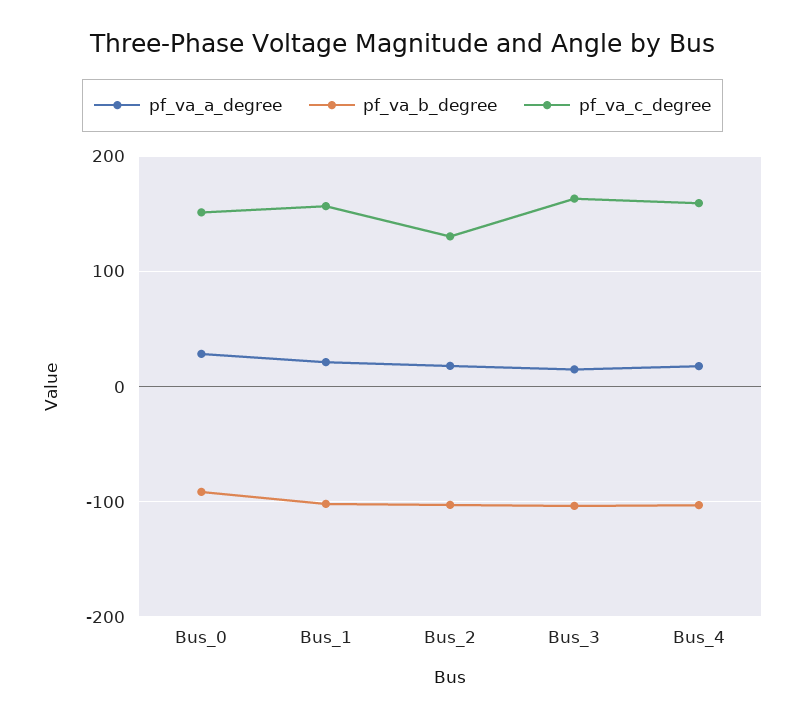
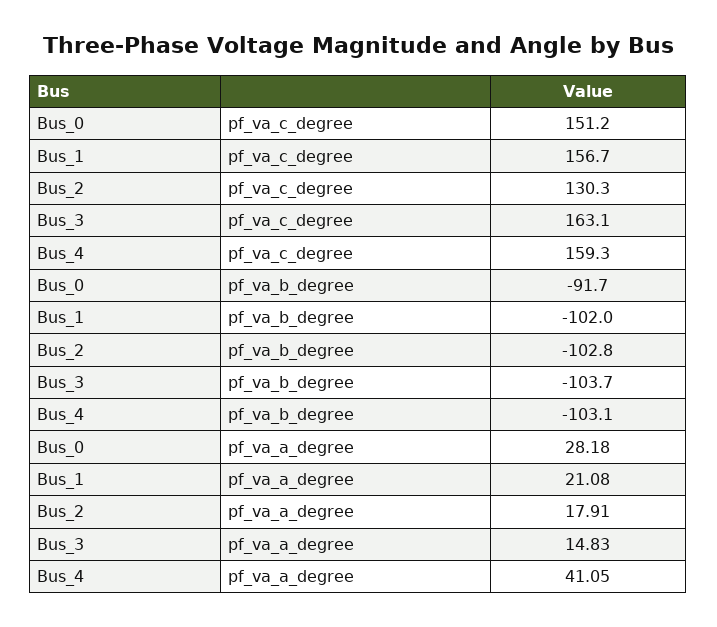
pf_va_a_degree, Bus_4: 20 -> 41.05

